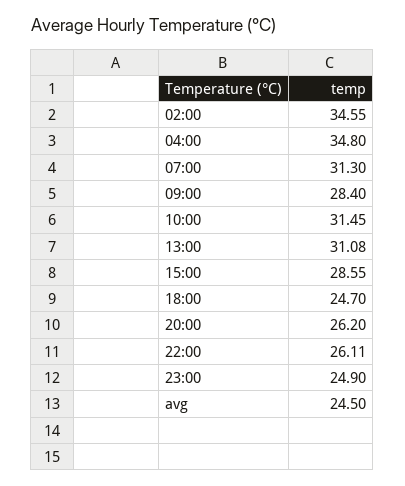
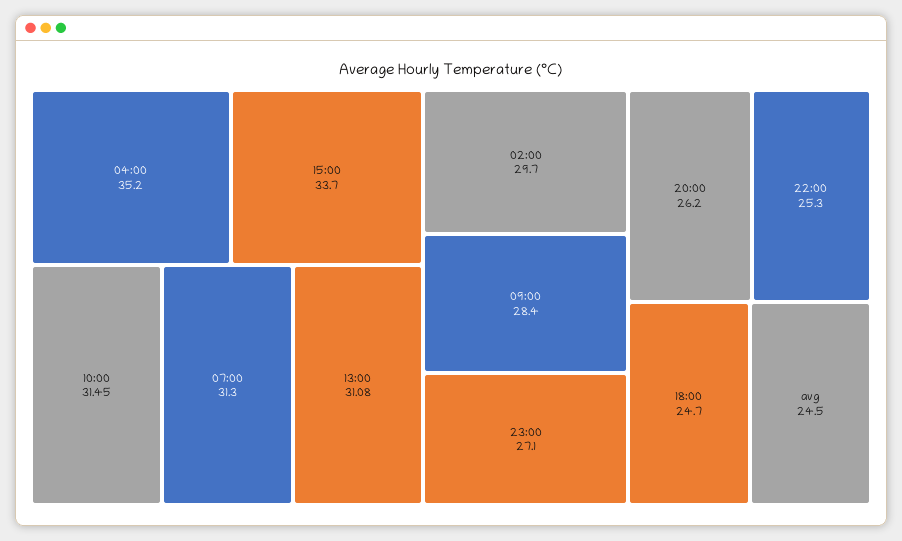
02:00: 34.55 -> 29.7
04:00: 34.8 -> 35.2
15:00: 28.55 -> 33.7
22:00: 26.11 -> 25.3
23:00: 24.9 -> 27.1

